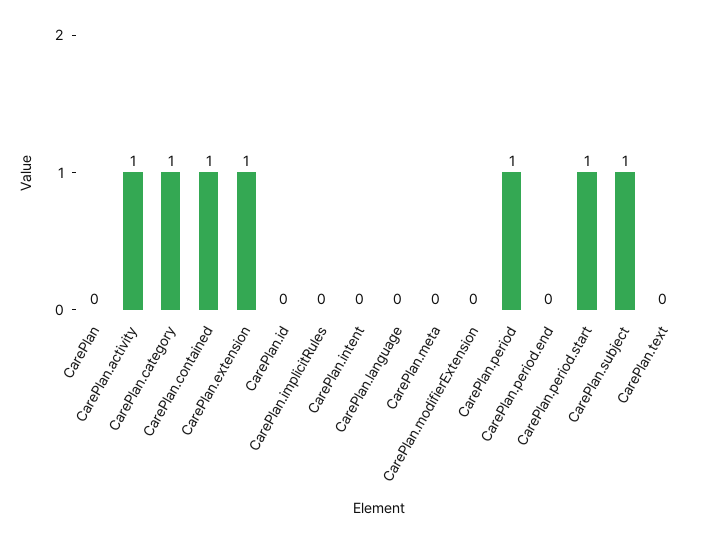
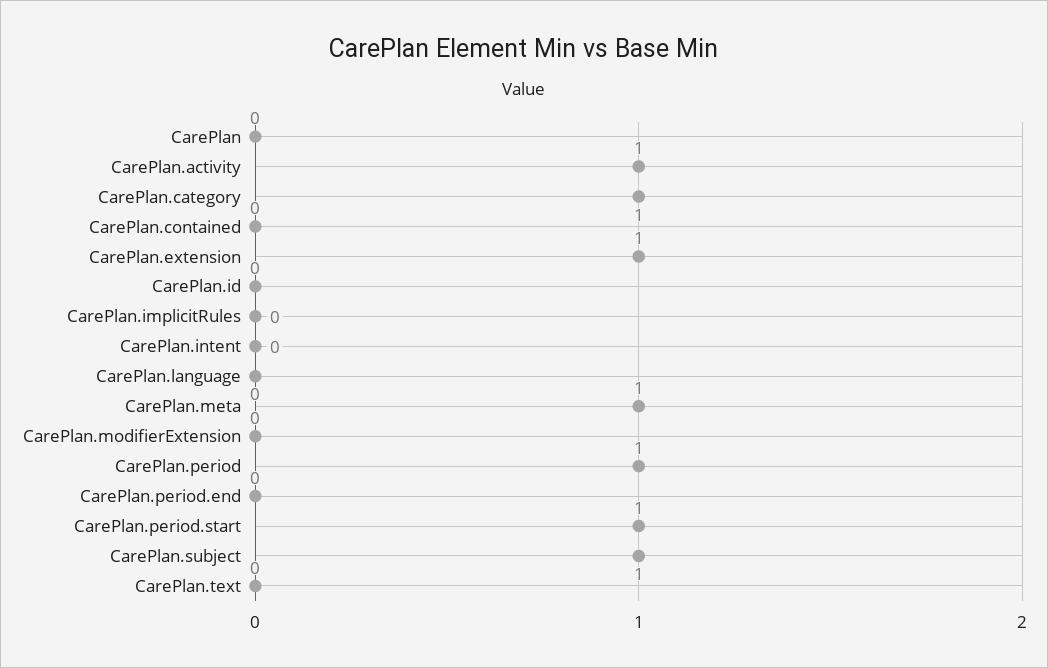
CarePlan.contained: 1 -> 0
CarePlan.meta: 0 -> 1

